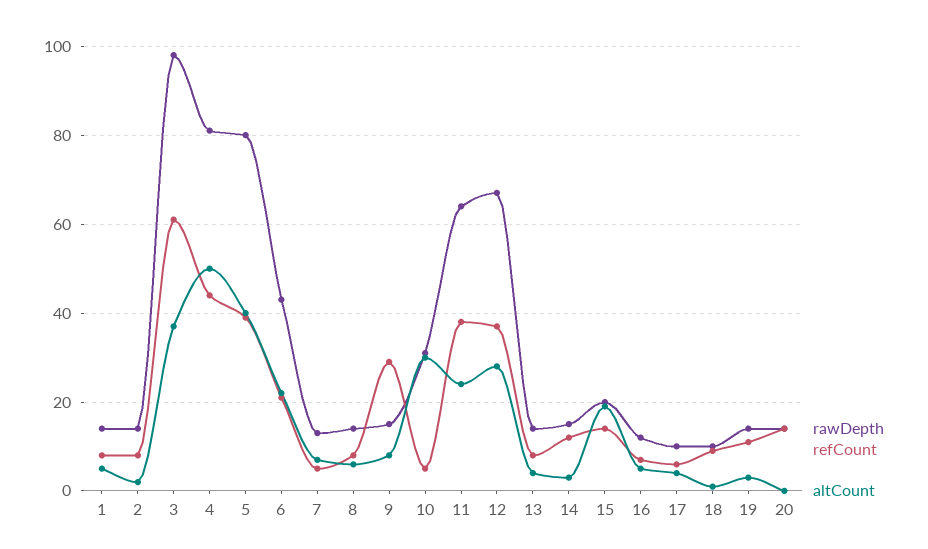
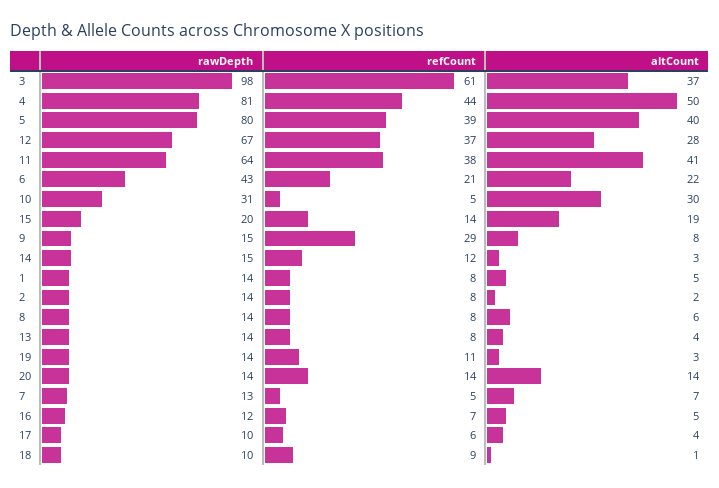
altCount, 11: 25 -> 41
altCount, 20: 0 -> 14

